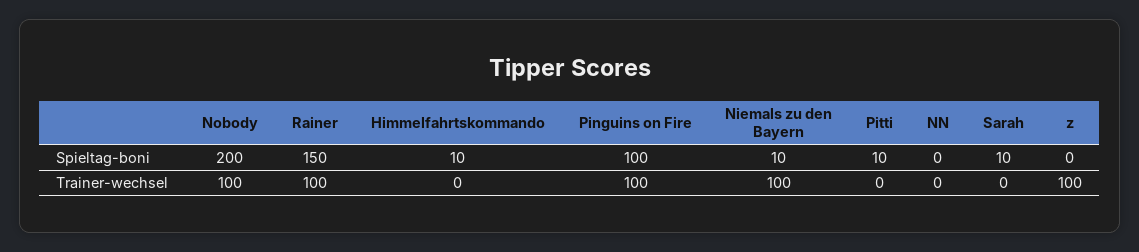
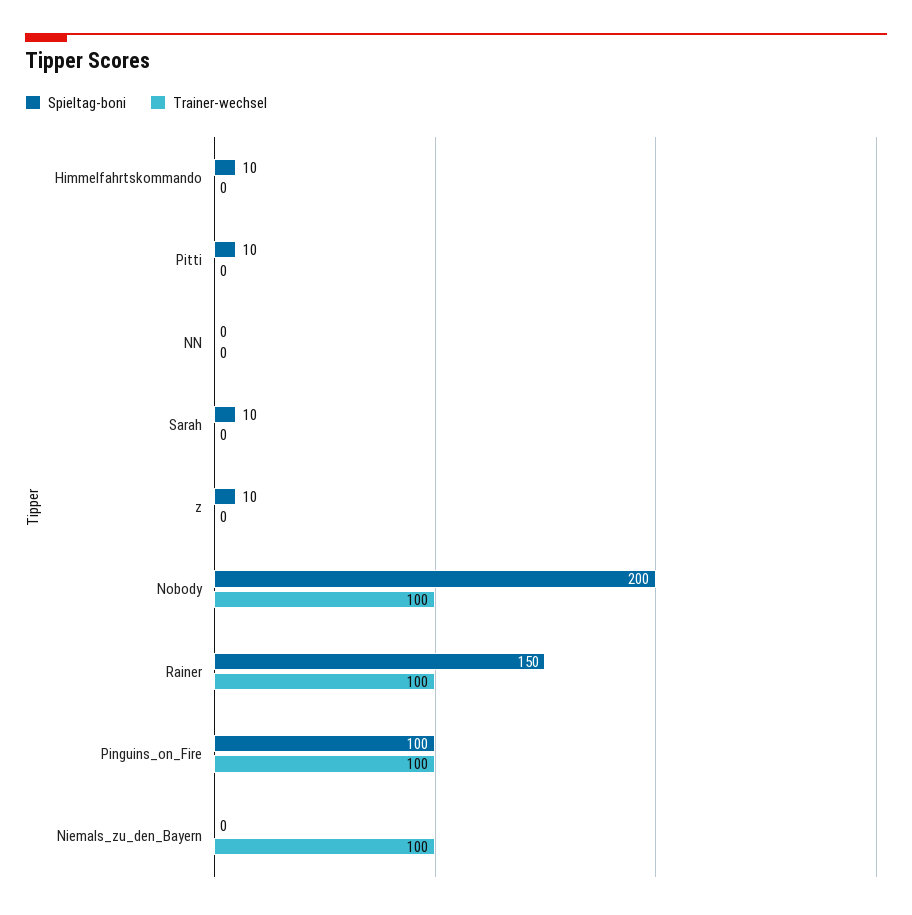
Spieltag-boni, Niemals zu den Bayern: 10 -> 0
Spieltag-boni, z: 0 -> 10
Trainer-wechsel, z: 100 -> 0

